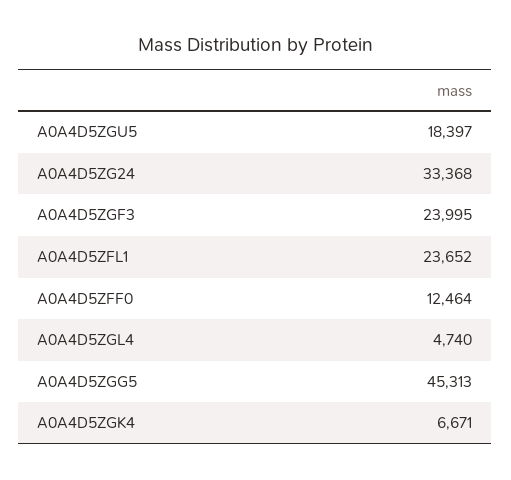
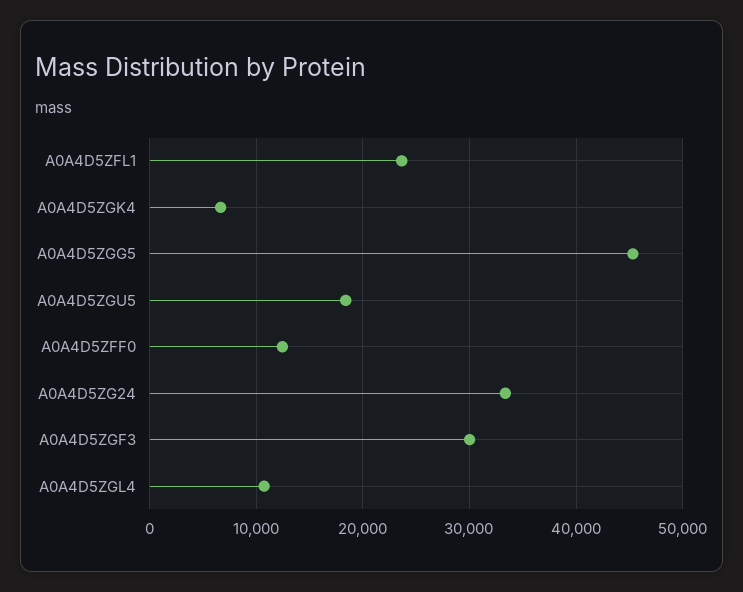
A0A4D5ZGF3: 23995 -> 30000
A0A4D5ZGL4: 4740 -> 11000

